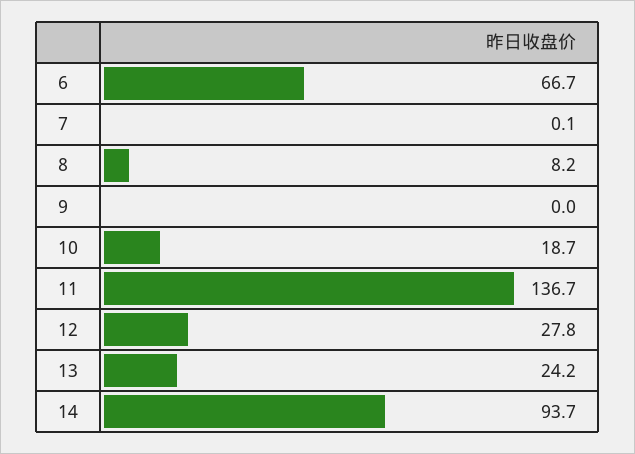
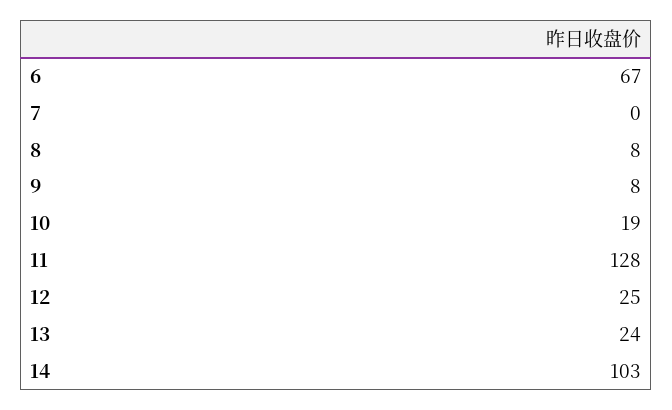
9: 0 -> 8
11: 136.7 -> 128
12: 27.8 -> 25
14: 93.7 -> 103

